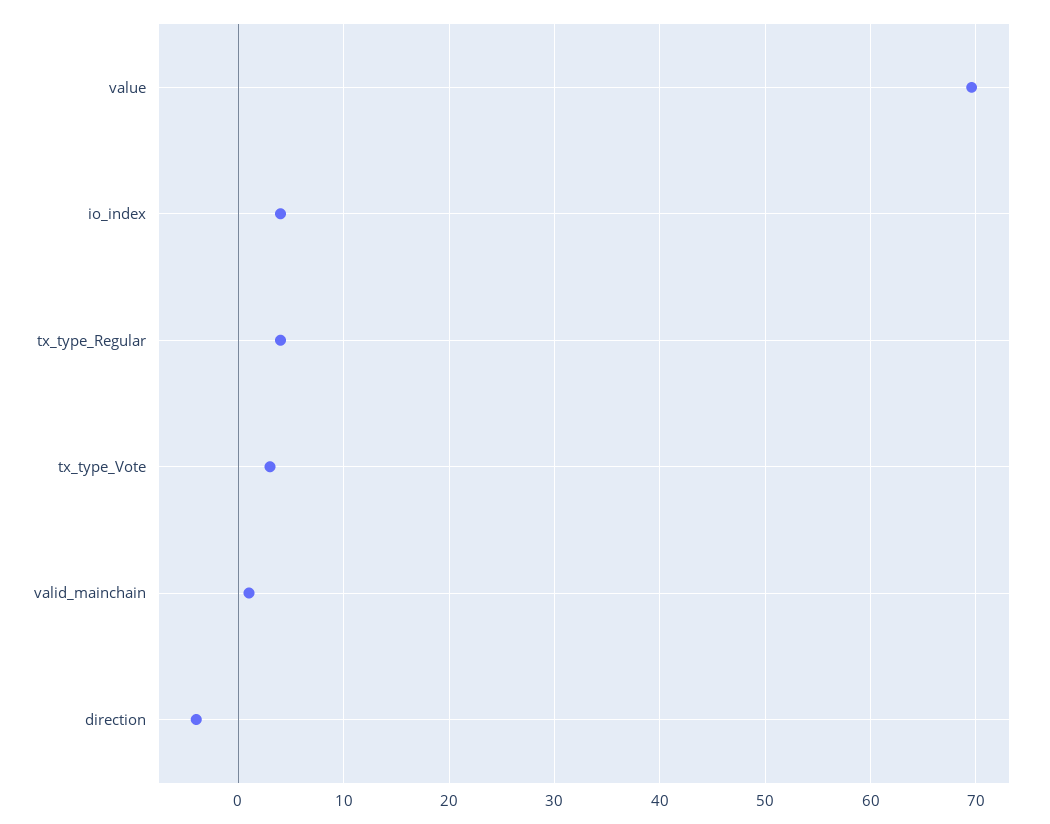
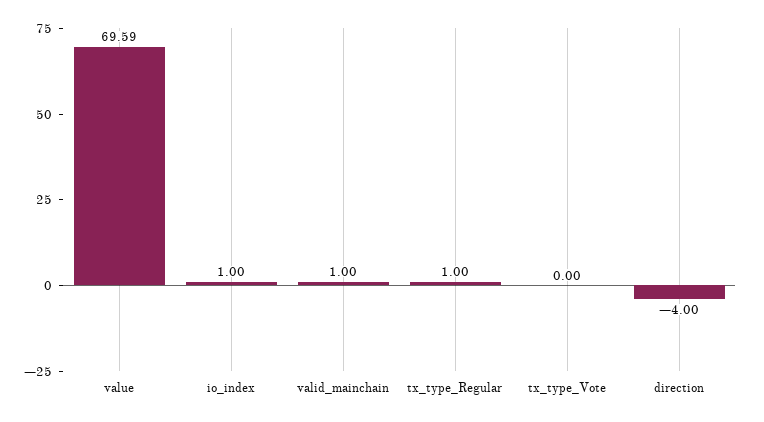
io_index: 4 -> 1
tx_type_Regular: 4 -> 1
tx_type_Vote: 3 -> 0

